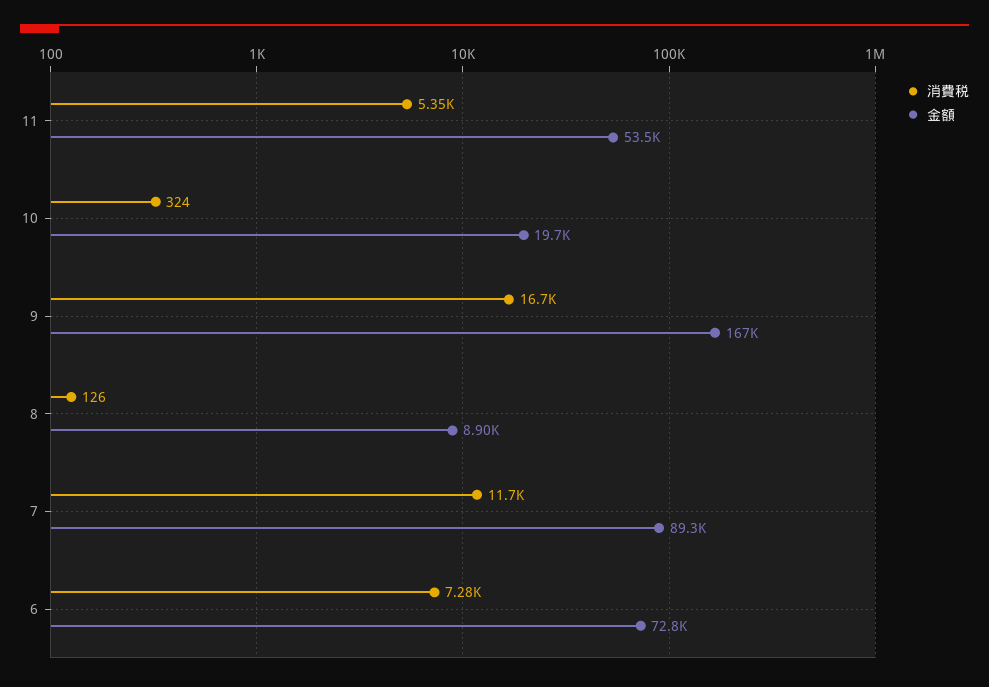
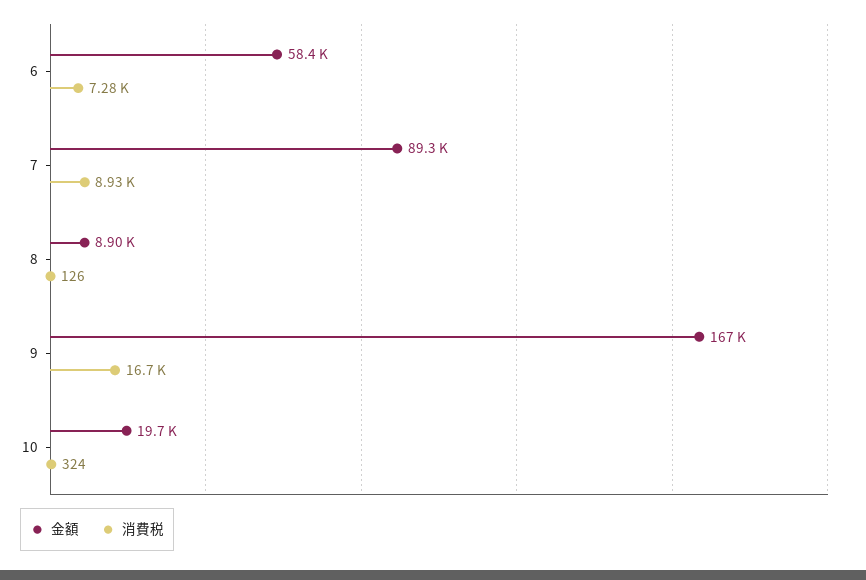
消費税, 11: 5350 -> none
金額, 11: 53500 -> none
消費税, 7: 11700 -> 8930
金額, 6: 72800 -> 58400

